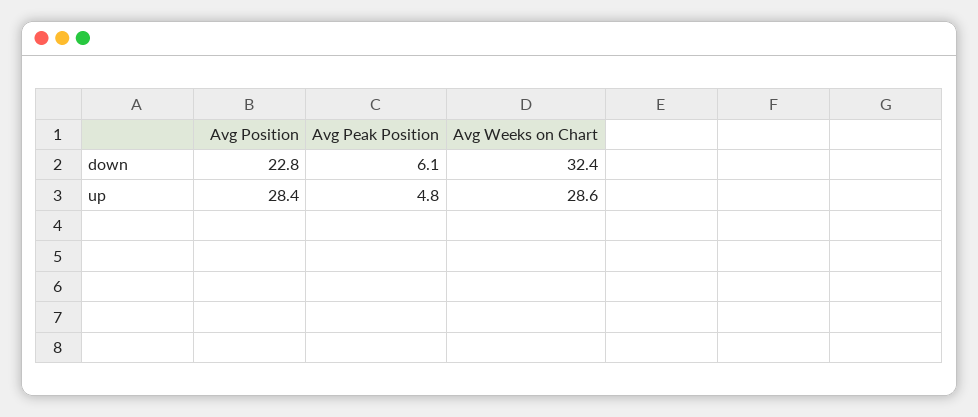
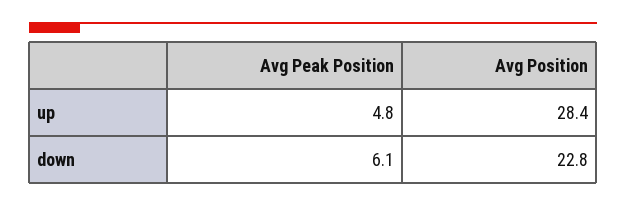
Avg Weeks on Chart, down: 32.4 -> none
Avg Weeks on Chart, up: 28.6 -> none

